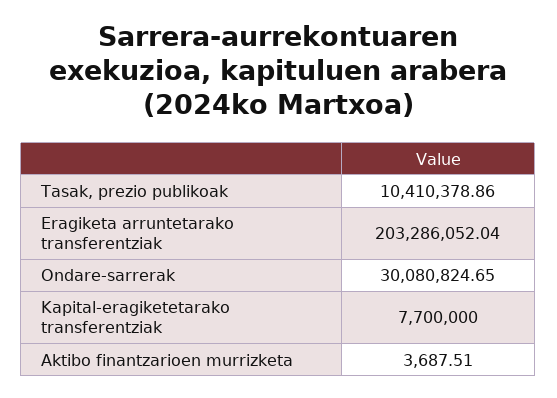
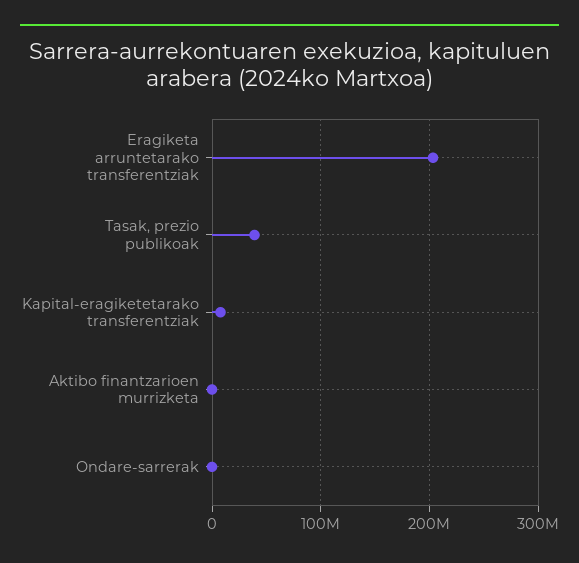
Tasak, prezio publikoak: 10410378.86 -> 40000000
Ondare-sarrerak: 30080824.65 -> 0

